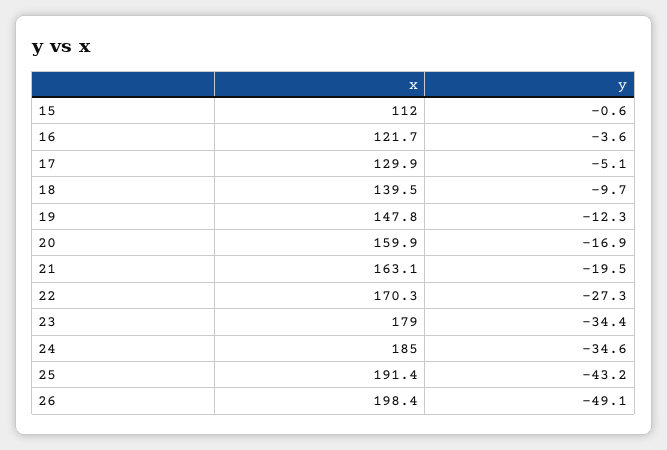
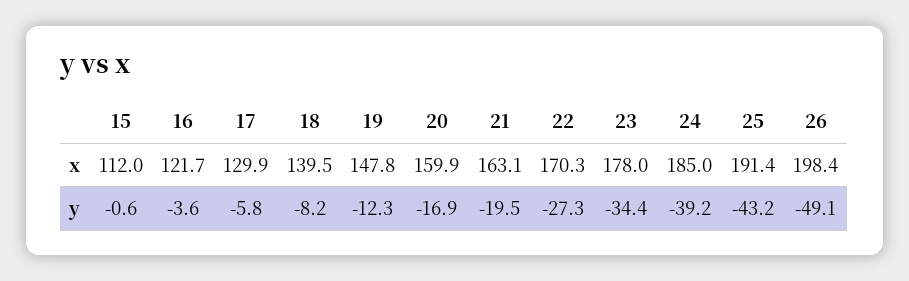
y, 17: -5.1 -> -5.8
y, 18: -9.7 -> -8.2
x, 23: 179 -> 178
y, 24: -34.6 -> -39.2

